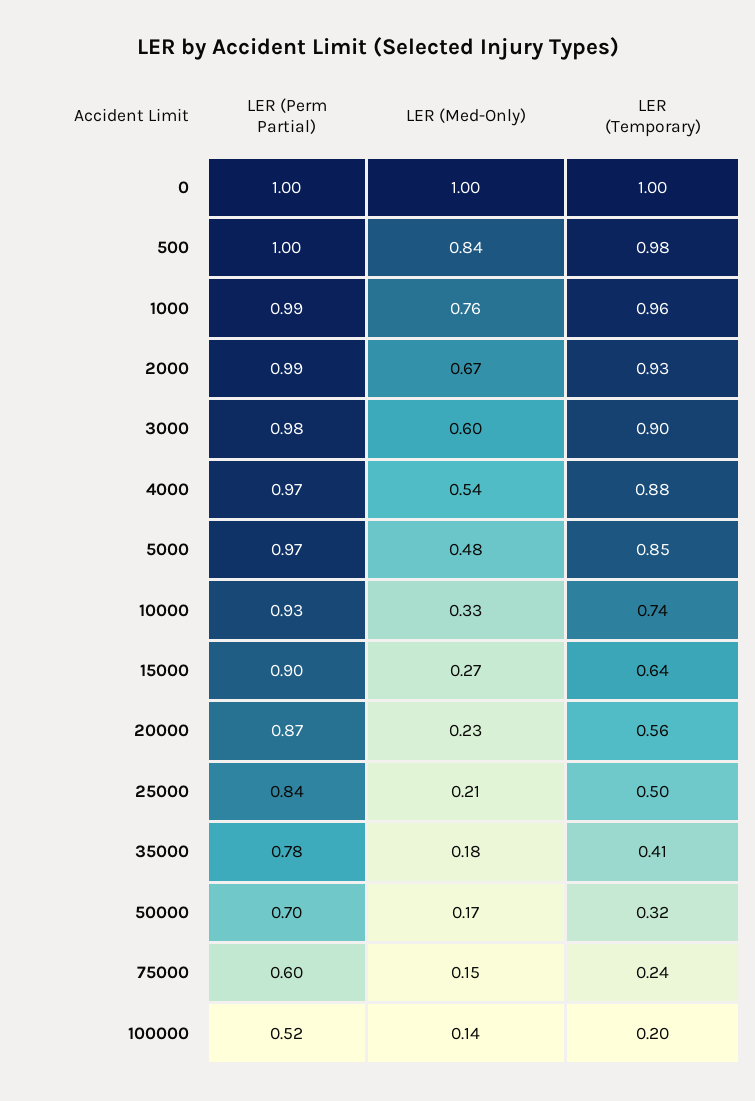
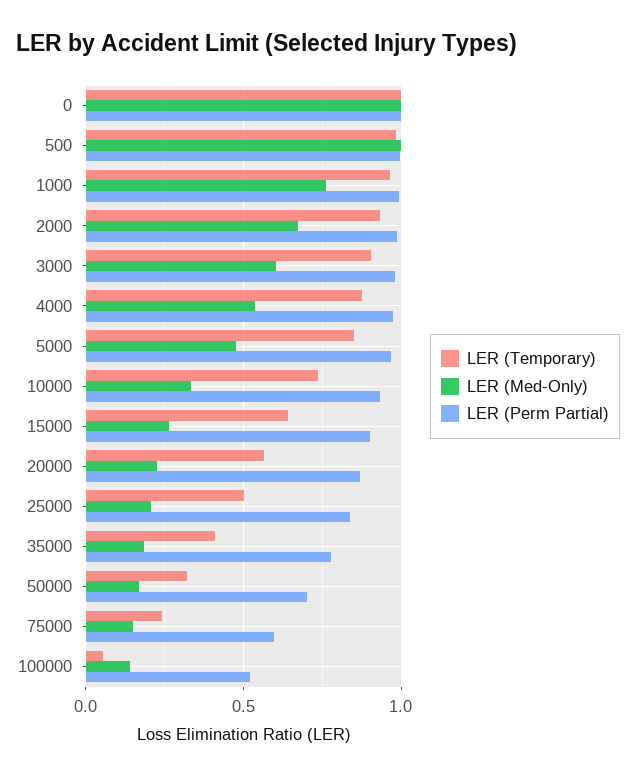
LER (Med-Only), 500: 0.84 -> 1
LER (Temporary), 100000: 0.2 -> 0.05

